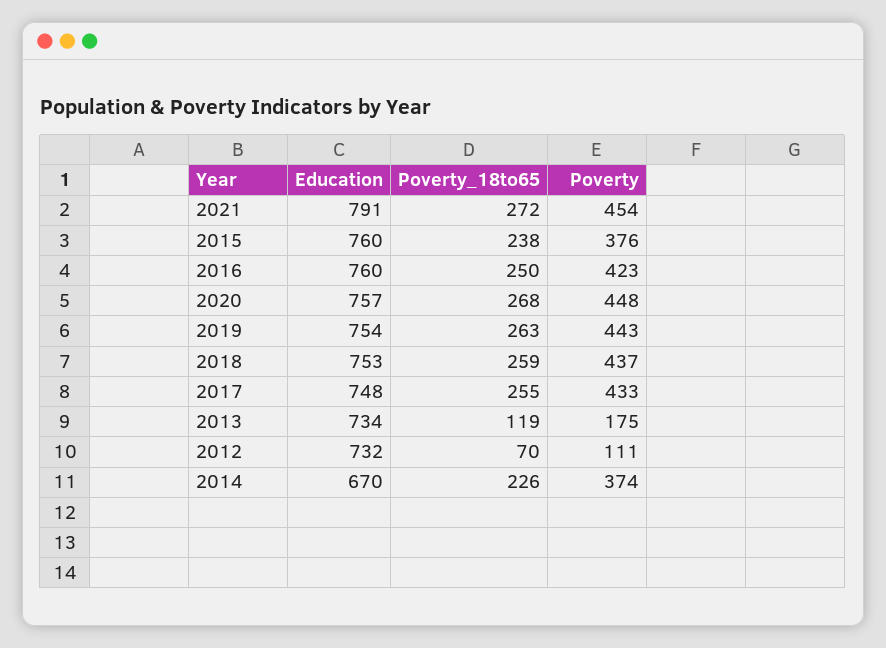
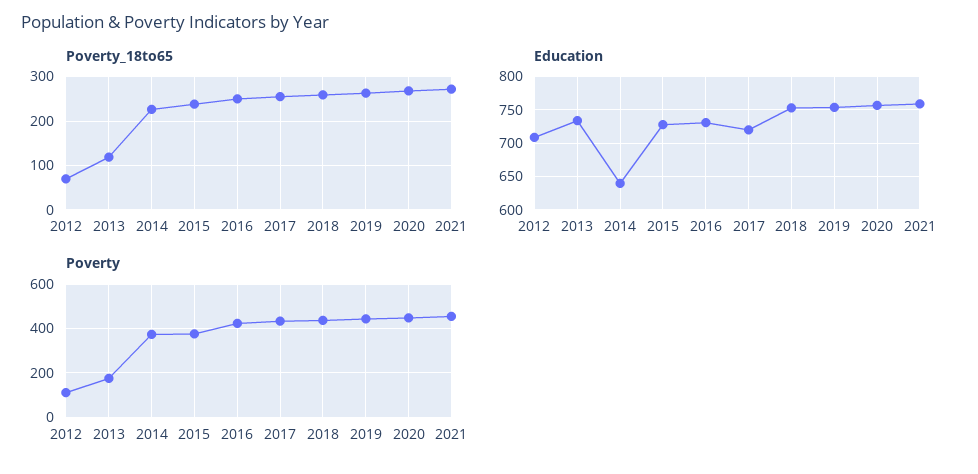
Education, 2021: 791 -> 760
Education, 2015: 760 -> 730
Education, 2016: 760 -> 730
Education, 2017: 748 -> 720
Education, 2012: 732 -> 710
Education, 2014: 670 -> 640

